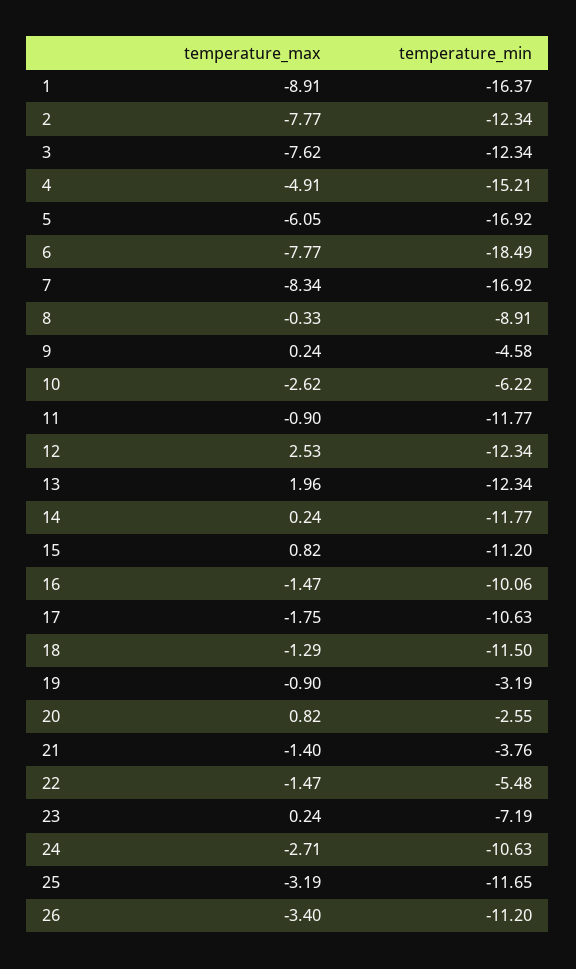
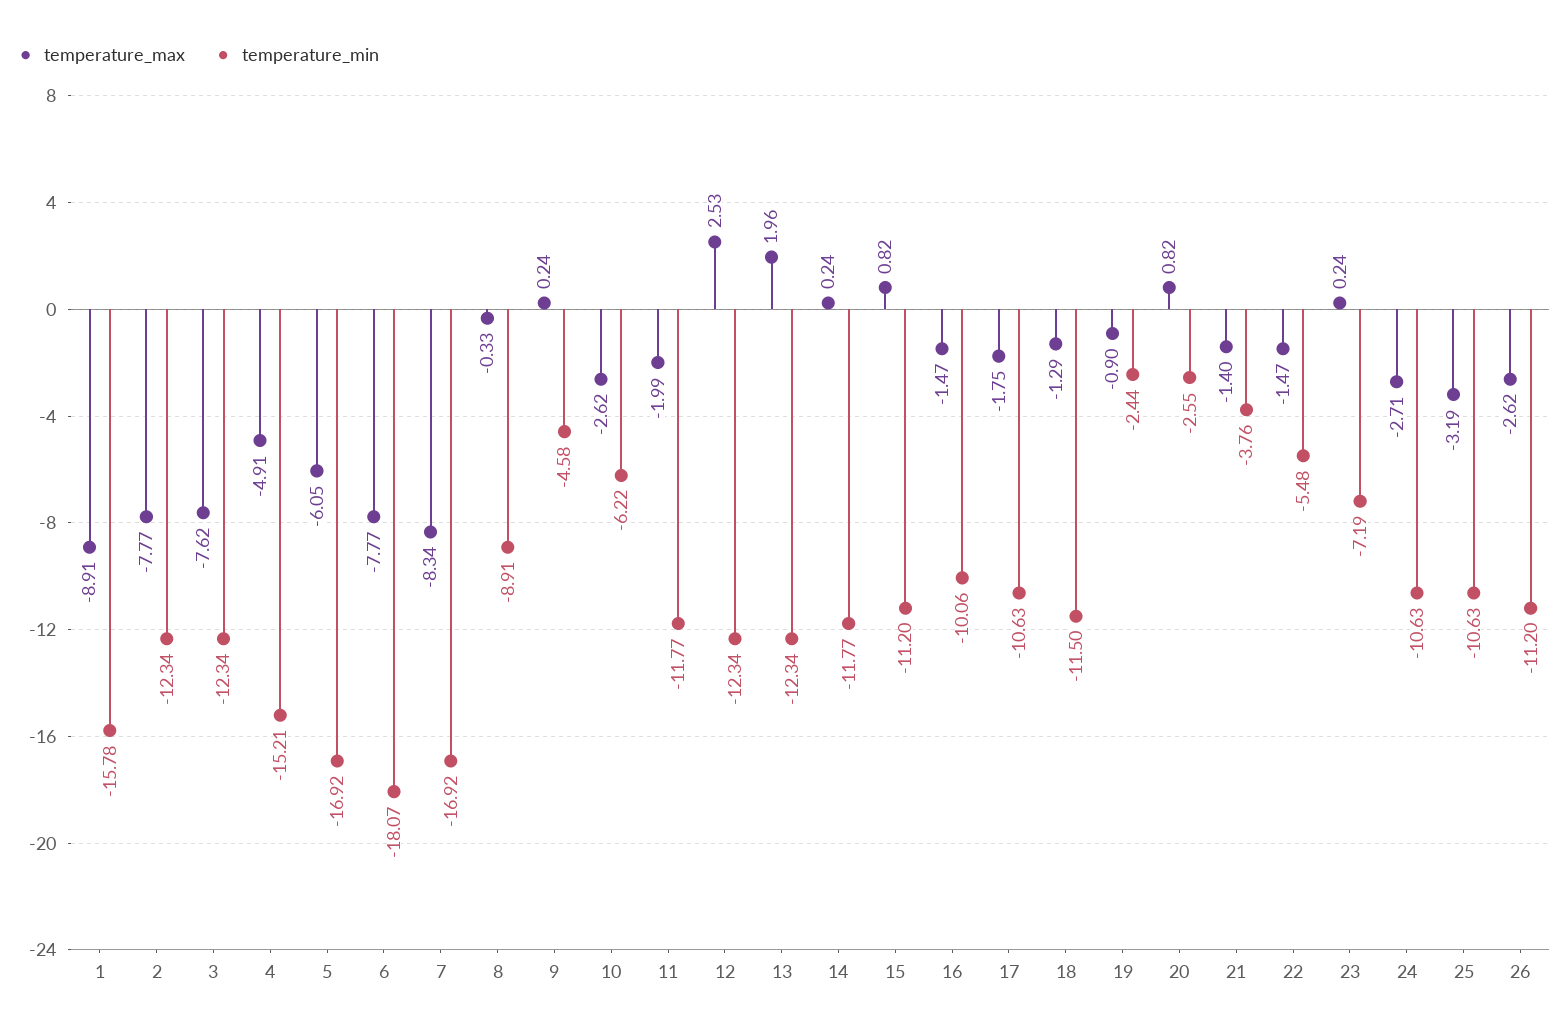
temperature_min, 1: -16.37 -> -15.78
temperature_min, 6: -18.49 -> -18.07
temperature_max, 11: -0.9 -> -1.99
temperature_min, 19: -3.19 -> -2.44
temperature_min, 25: -11.65 -> -10.63
temperature_max, 26: -3.4 -> -2.62

